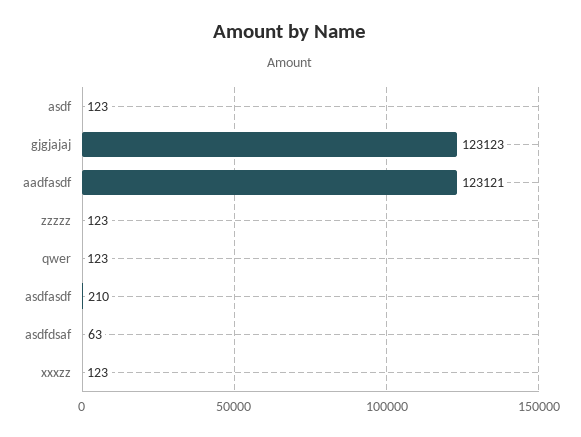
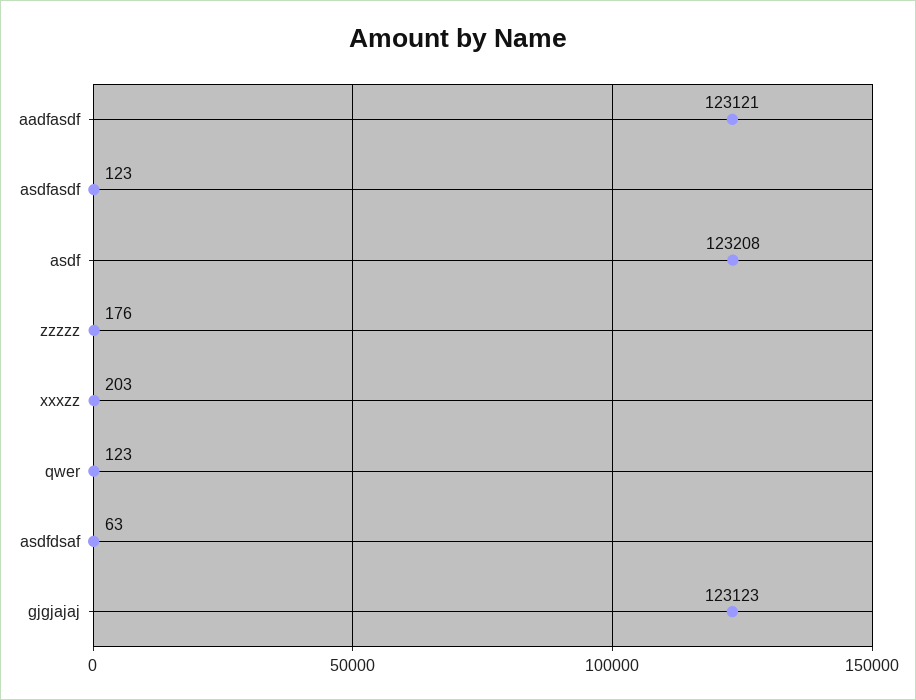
asdf: 123 -> 123208
zzzzz: 123 -> 176
asdfasdf: 210 -> 123
xxxzz: 123 -> 203

